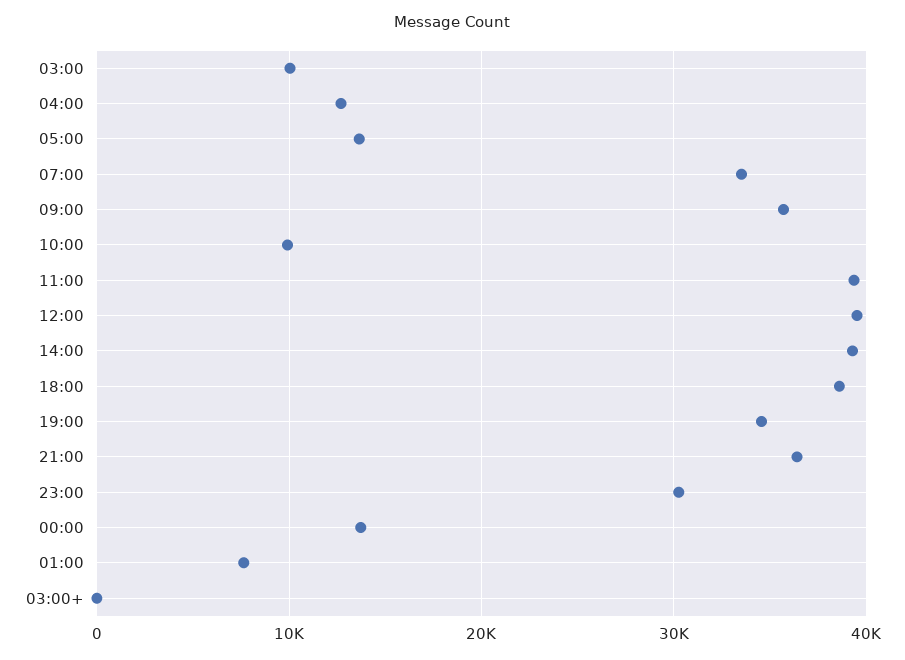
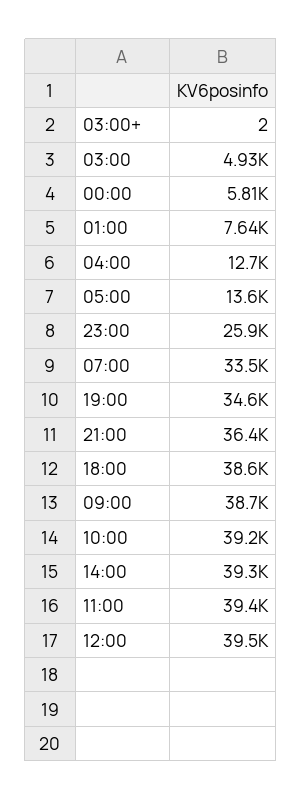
03:00: 10000 -> 4930
09:00: 36000 -> 38700
10:00: 10000 -> 39200
23:00: 30000 -> 25900
00:00: 14000 -> 5810

